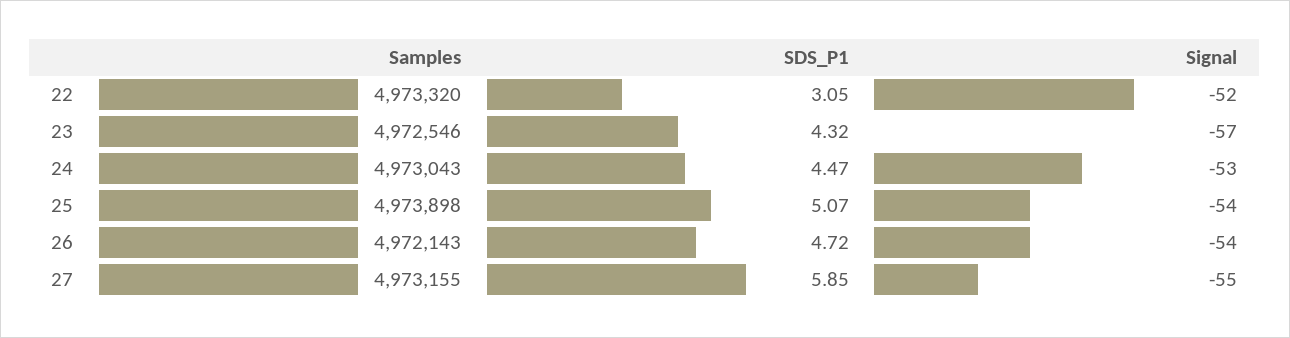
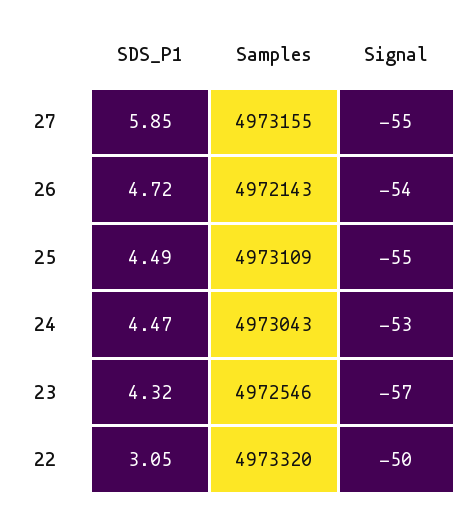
Signal, 22: -52 -> -50
Samples, 25: 4973898 -> 4973109
SDS_P1, 25: 5.07 -> 4.49
Signal, 25: -54 -> -55

